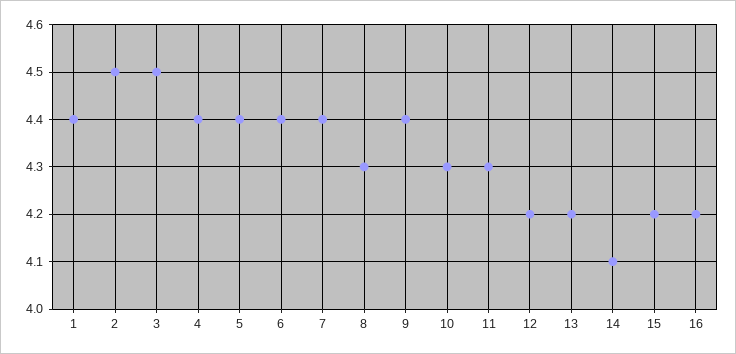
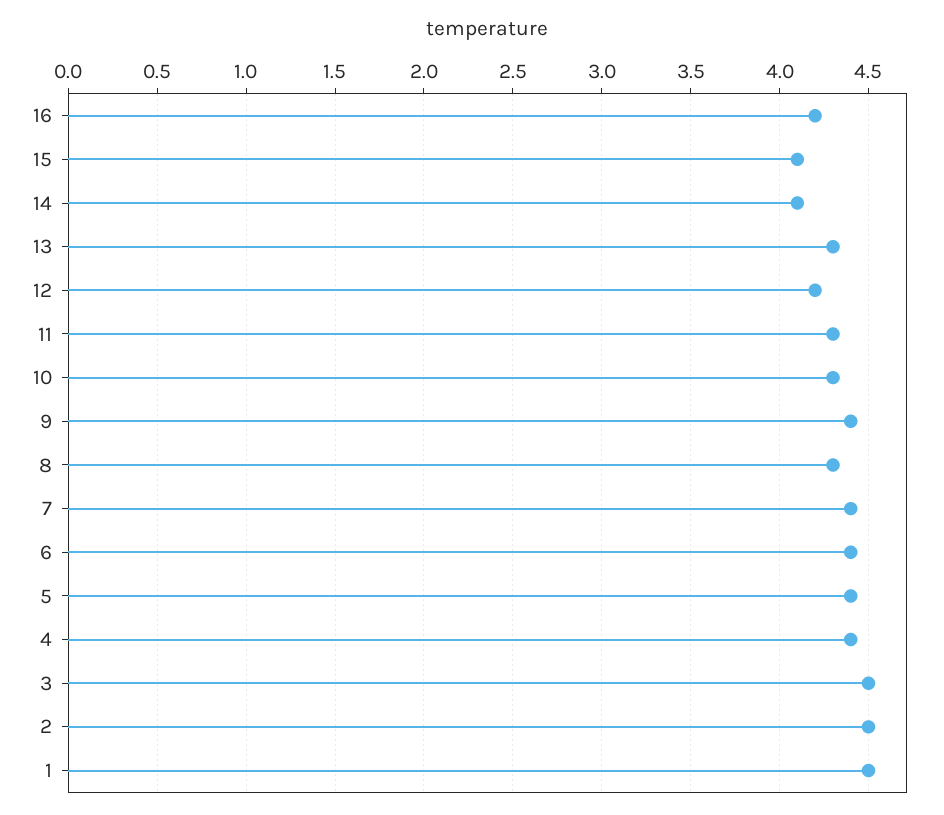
1: 4.4 -> 4.5
13: 4.2 -> 4.3
15: 4.2 -> 4.1

